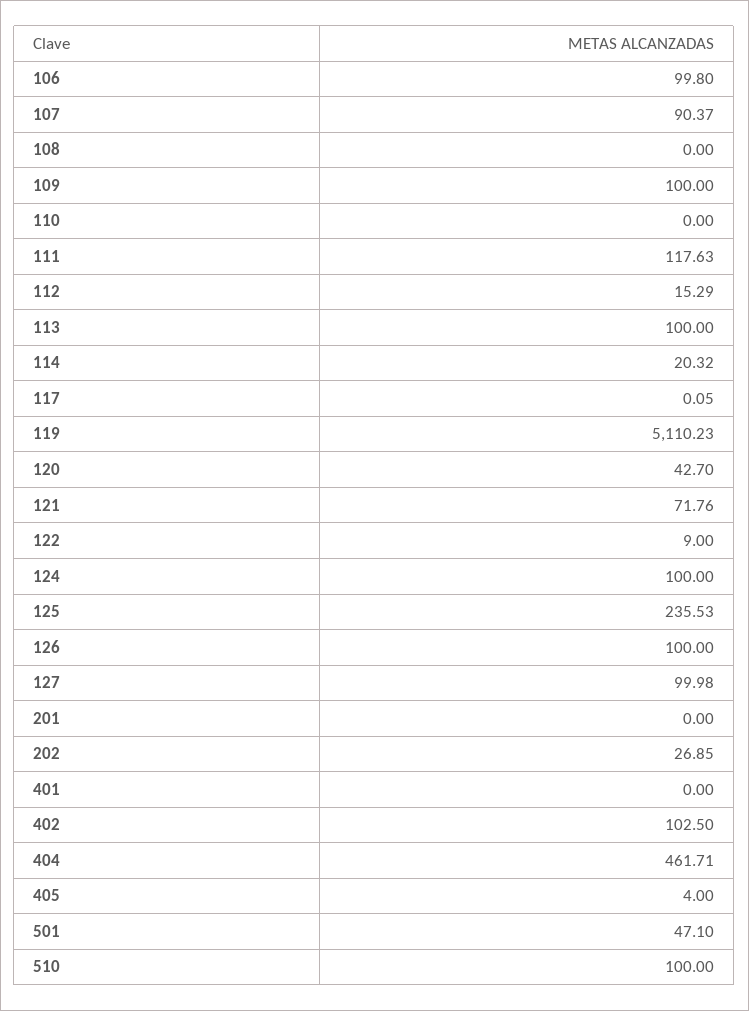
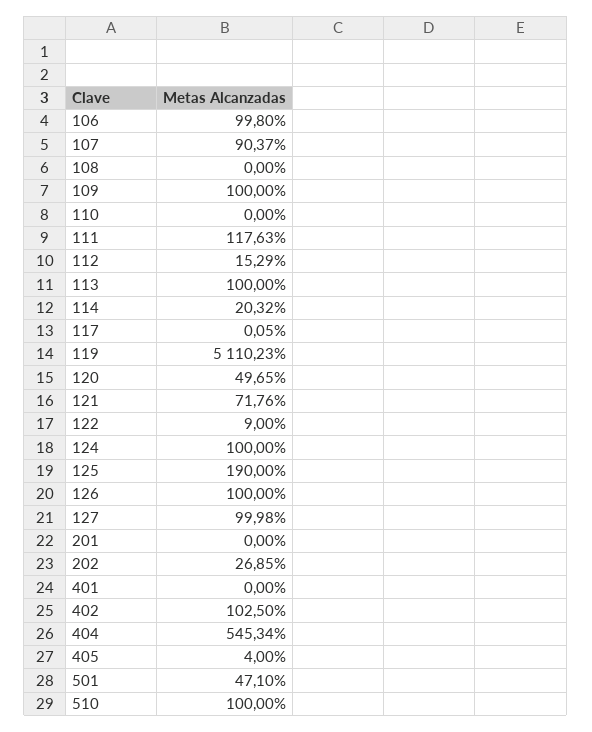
120: 42.7 -> 49.65
125: 235.53 -> 190
404: 461.71 -> 545.34

